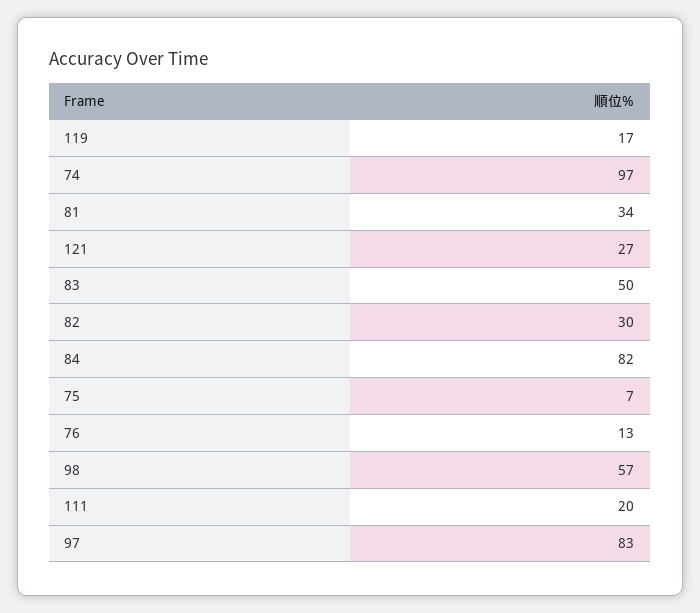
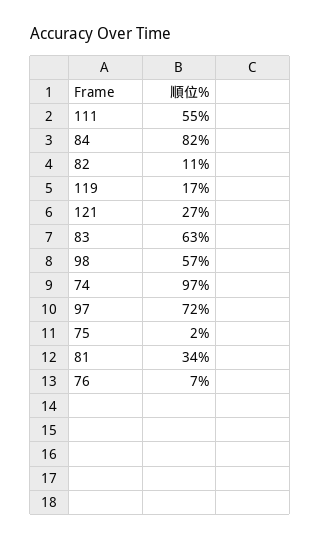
83: 50 -> 63
82: 30 -> 11
75: 7 -> 2
76: 13 -> 7
111: 20 -> 55
97: 83 -> 72

